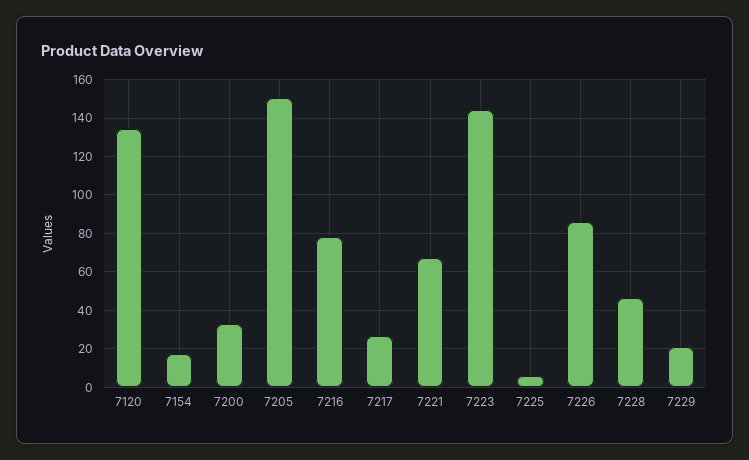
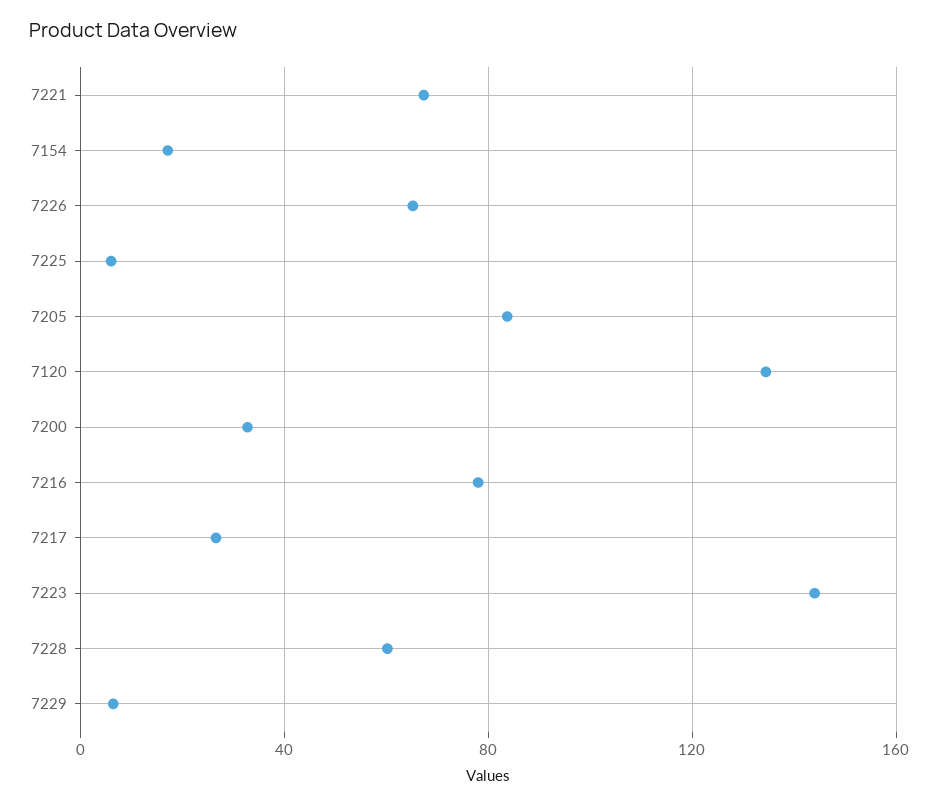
7205: 150 -> 85
7226: 85 -> 65
7228: 45 -> 60
7229: 20 -> 5

